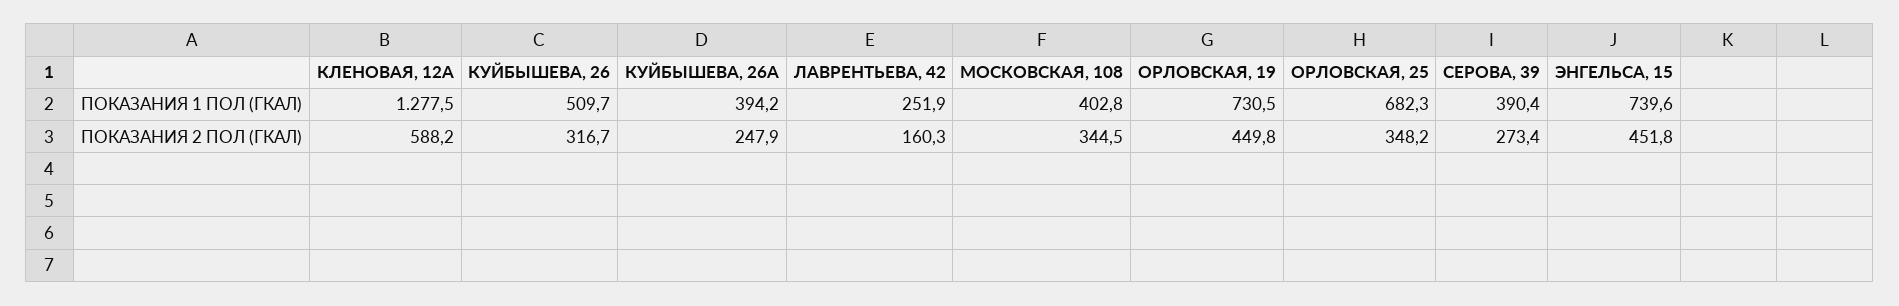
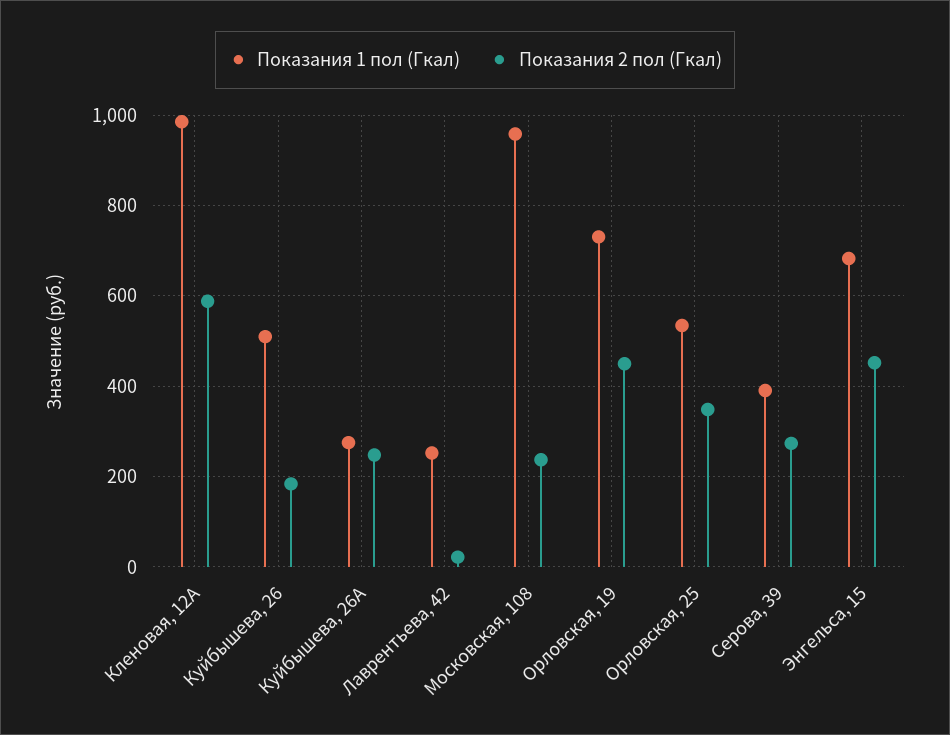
ПОКАЗАНИЯ 1 ПОЛ (ГКАЛ), КЛЕНОВАЯ, 12А: 1277.5 -> 980
ПОКАЗАНИЯ 1 ПОЛ (ГКАЛ), КУЙБЫШЕВА, 26А: 394.2 -> 280
ПОКАЗАНИЯ 1 ПОЛ (ГКАЛ), МОСКОВСКАЯ, 108: 402.8 -> 960
ПОКАЗАНИЯ 1 ПОЛ (ГКАЛ), ОРЛОВСКАЯ, 25: 682.3 -> 540
ПОКАЗАНИЯ 1 ПОЛ (ГКАЛ), ЭНГЕЛЬСА, 15: 739.6 -> 680
ПОКАЗАНИЯ 2 ПОЛ (ГКАЛ), КУЙБЫШЕВА, 26: 316.7 -> 180
ПОКАЗАНИЯ 2 ПОЛ (ГКАЛ), ЛАВРЕНТЬЕВА, 42: 160.3 -> 20
ПОКАЗАНИЯ 2 ПОЛ (ГКАЛ), МОСКОВСКАЯ, 108: 344.5 -> 240

